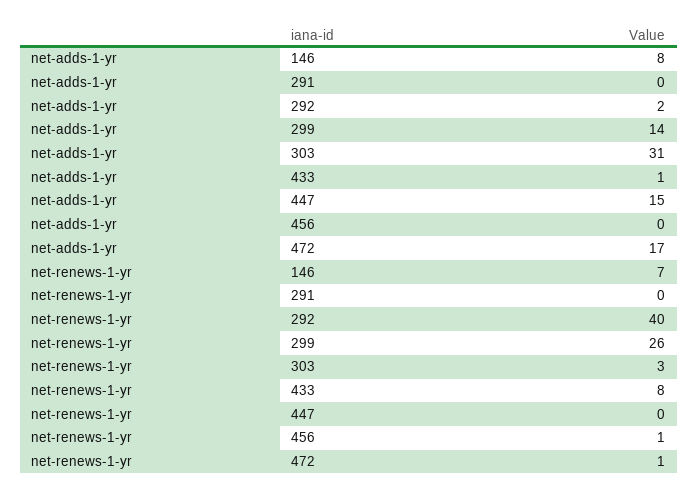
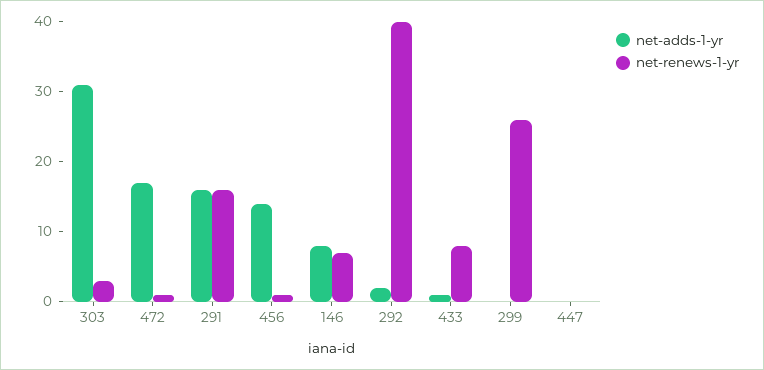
net-adds-1-yr, 291: 0 -> 15
net-adds-1-yr, 299: 14 -> 0
net-adds-1-yr, 447: 15 -> 0
net-adds-1-yr, 456: 0 -> 15
net-renews-1-yr, 291: 0 -> 15

